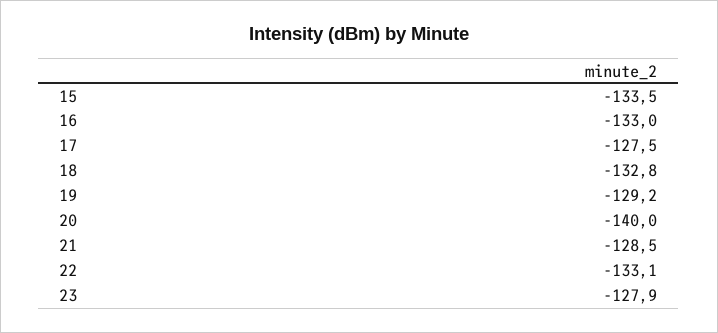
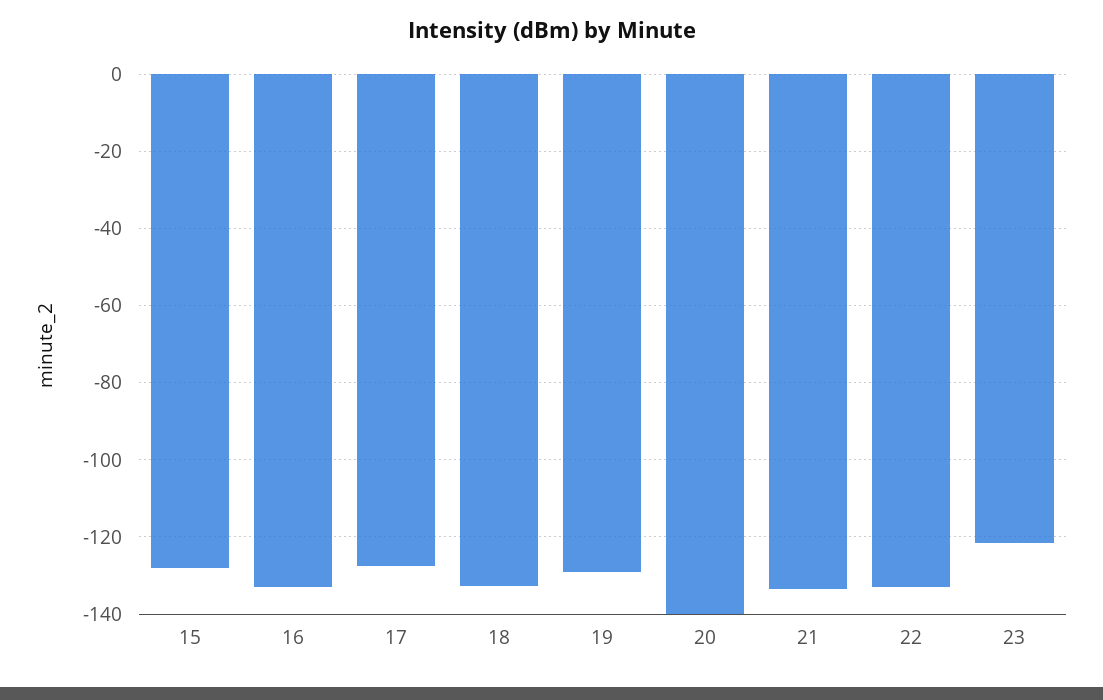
15: -133.5 -> -128
21: -128.5 -> -134
23: -127.9 -> -122

